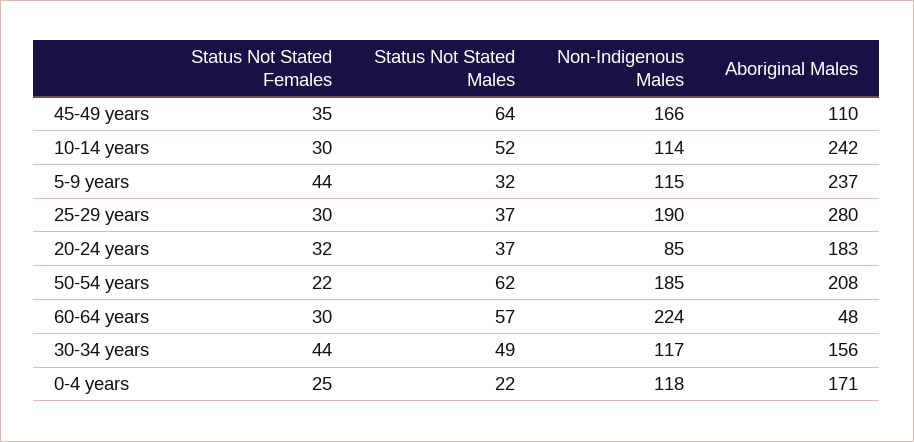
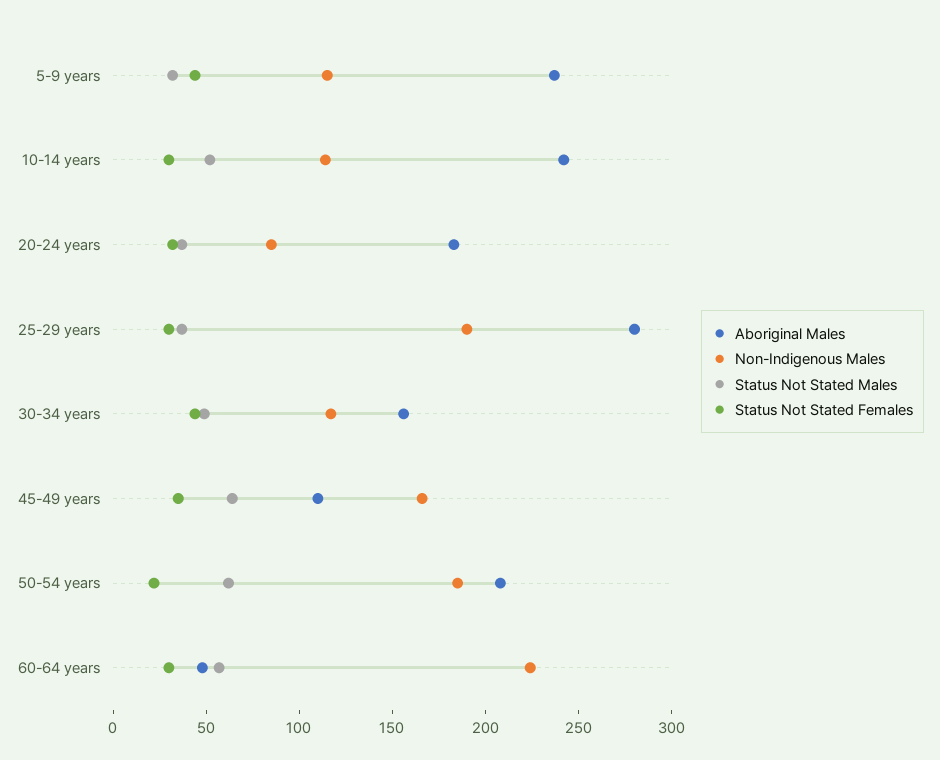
Status Not Stated Females, 0-4 years: 25 -> none
Status Not Stated Males, 0-4 years: 22 -> none
Non-Indigenous Males, 0-4 years: 118 -> none
Aboriginal Males, 0-4 years: 171 -> none

